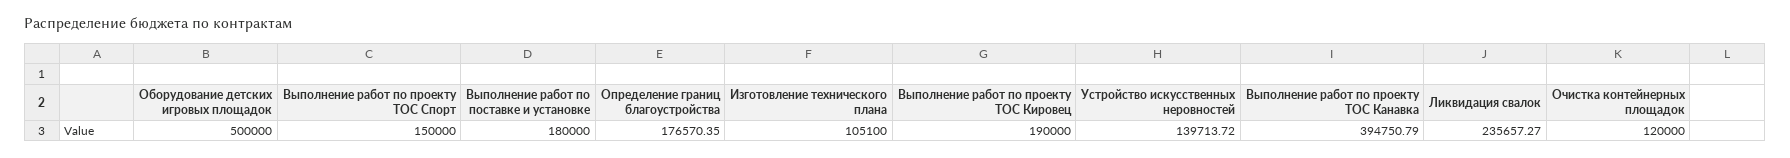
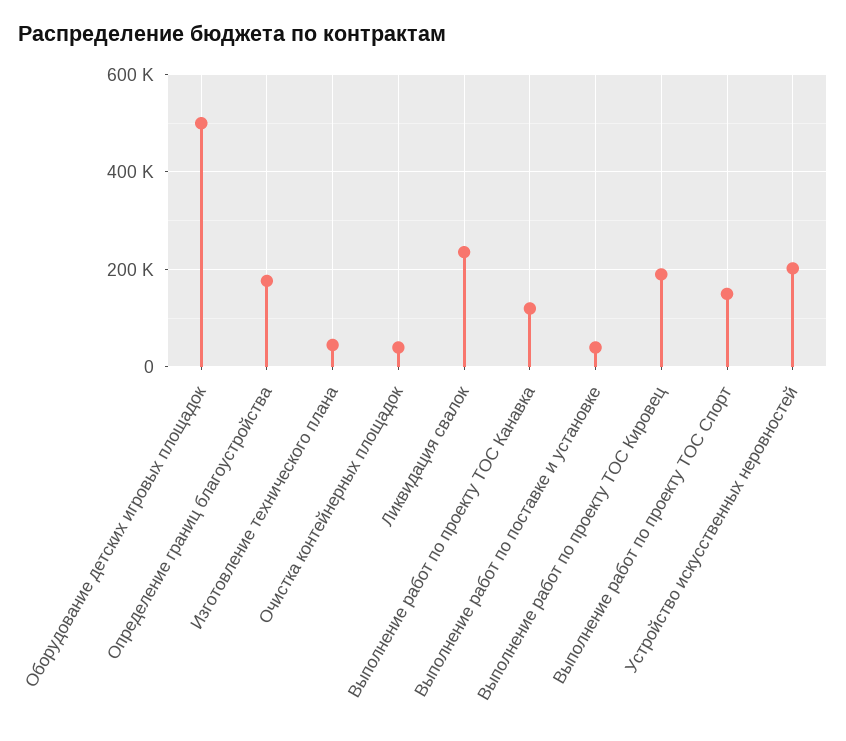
Выполнение работ по поставке и установке: 180000 -> 40000
Изготовление технического плана: 105100 -> 40000
Устройство искусственных неровностей: 139713.72 -> 200000
Выполнение работ по проекту ТОС Канавка: 394750.79 -> 120000
Очистка контейнерных площадок: 120000 -> 40000

